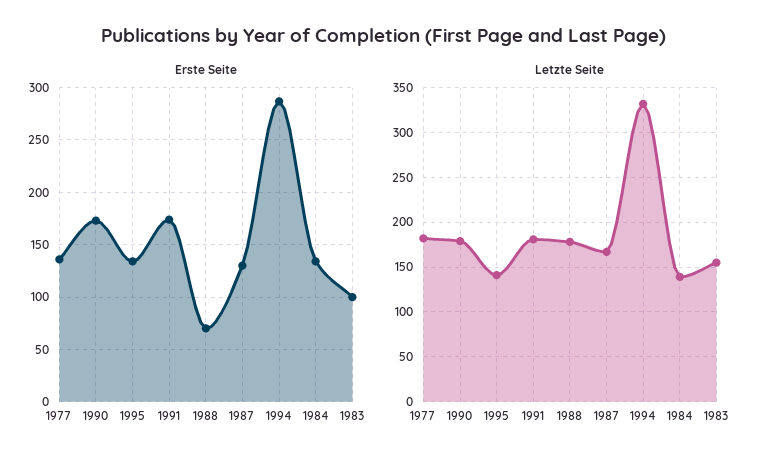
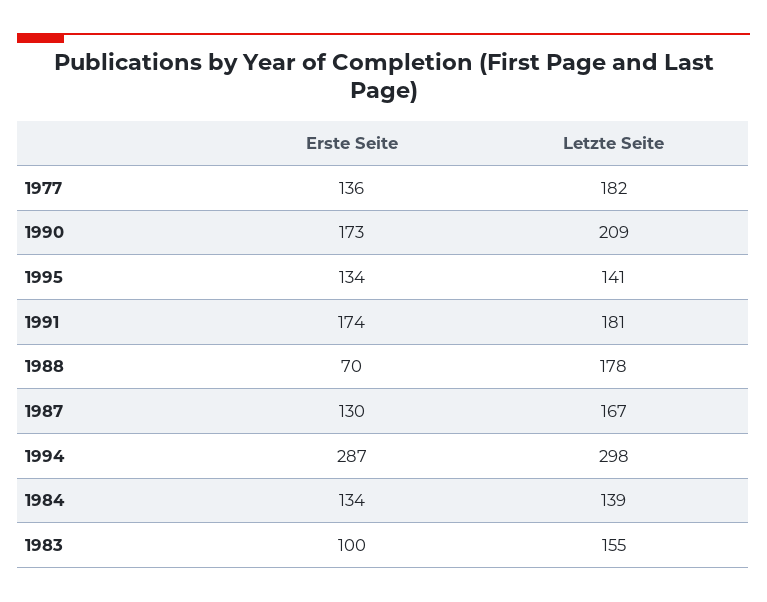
Letzte Seite, 1990: 180 -> 209
Letzte Seite, 1994: 330 -> 298

